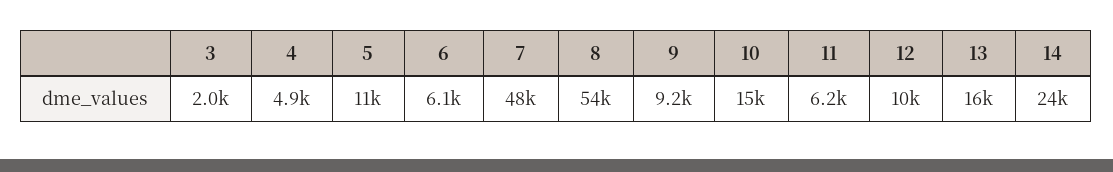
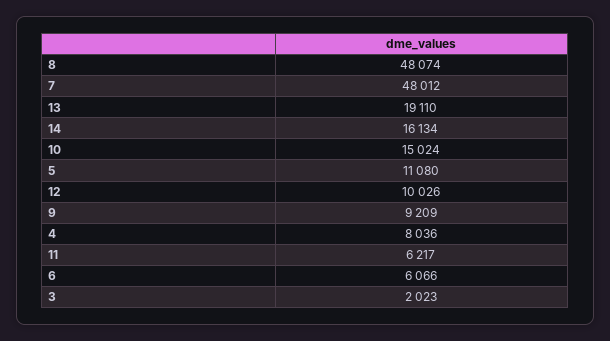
4: 4900 -> 8036
8: 54000 -> 48074
13: 16000 -> 19110
14: 24000 -> 16134

